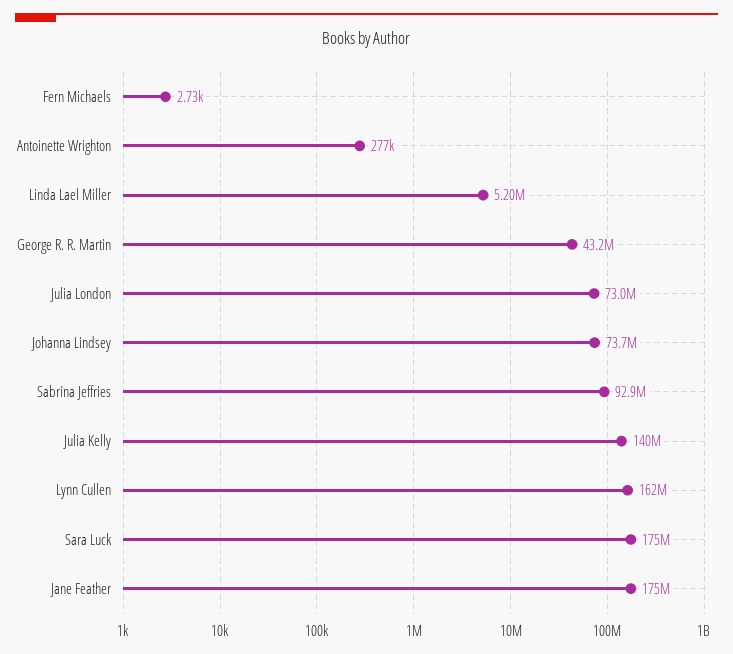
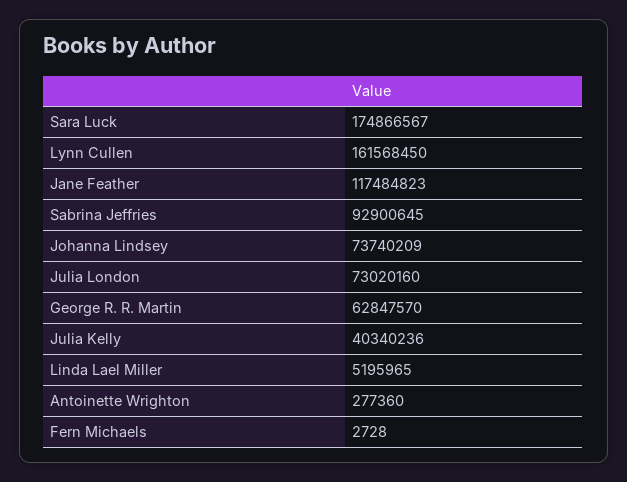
George R. R. Martin: 43200000 -> 62847570
Julia Kelly: 140000000 -> 40340236
Jane Feather: 175000000 -> 117484823

